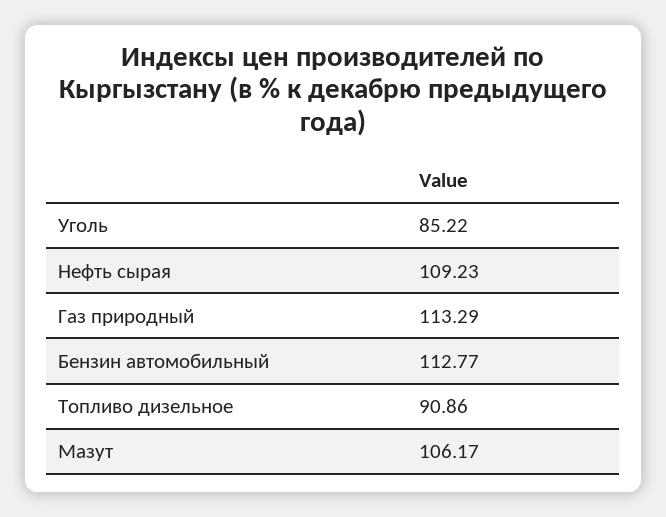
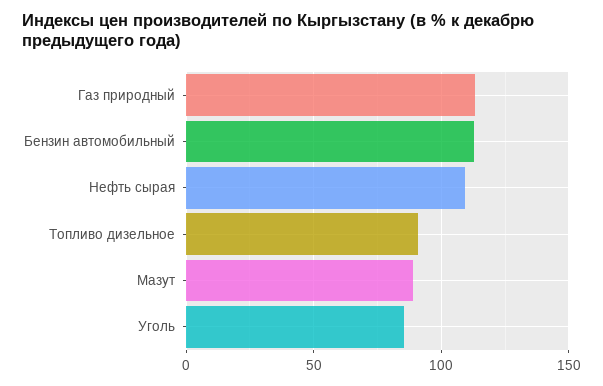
Мазут: 106.17 -> 90

